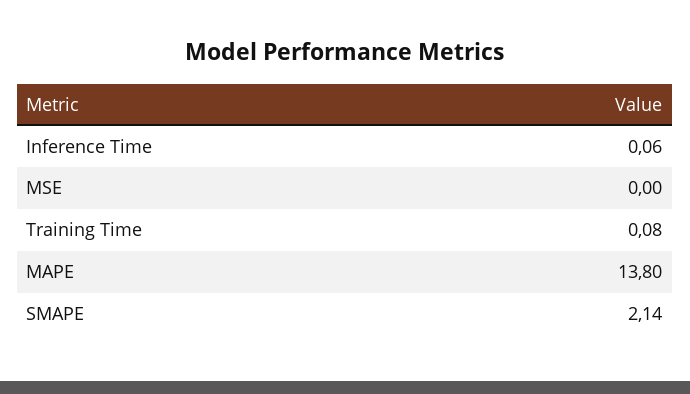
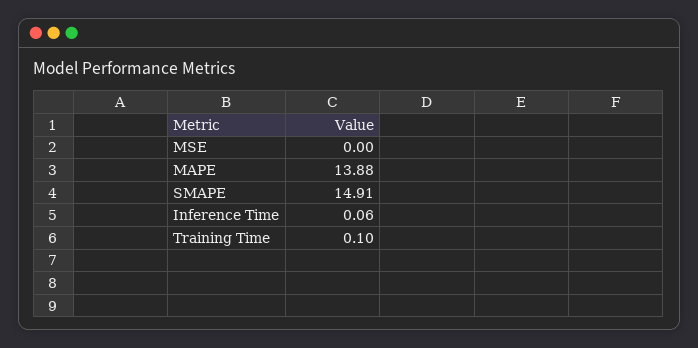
Training Time: 0.08 -> 0.1
MAPE: 13.8 -> 13.88
SMAPE: 2.14 -> 14.91

